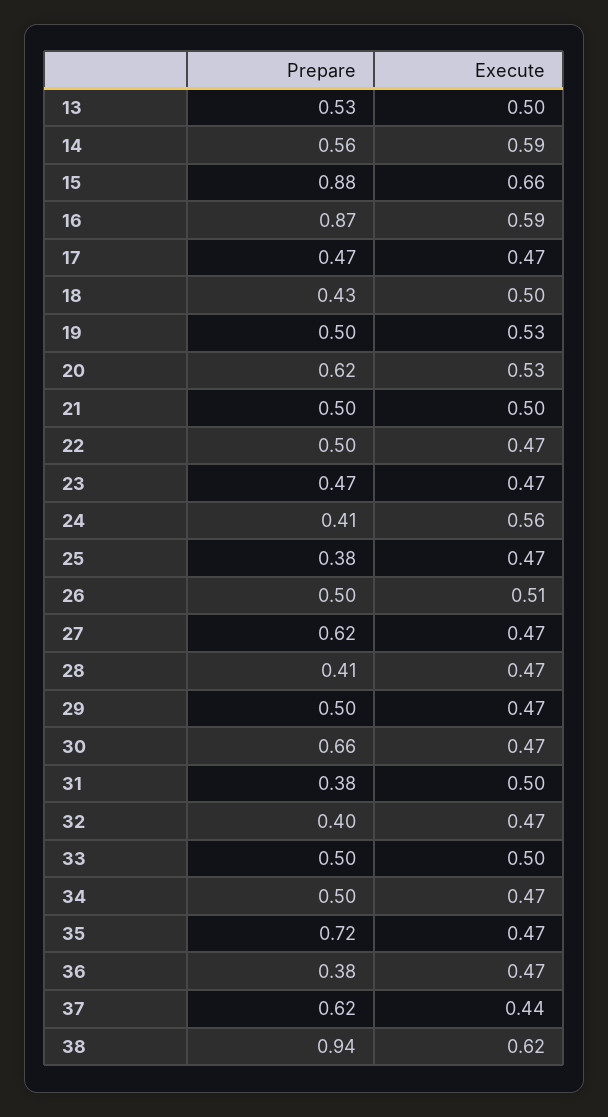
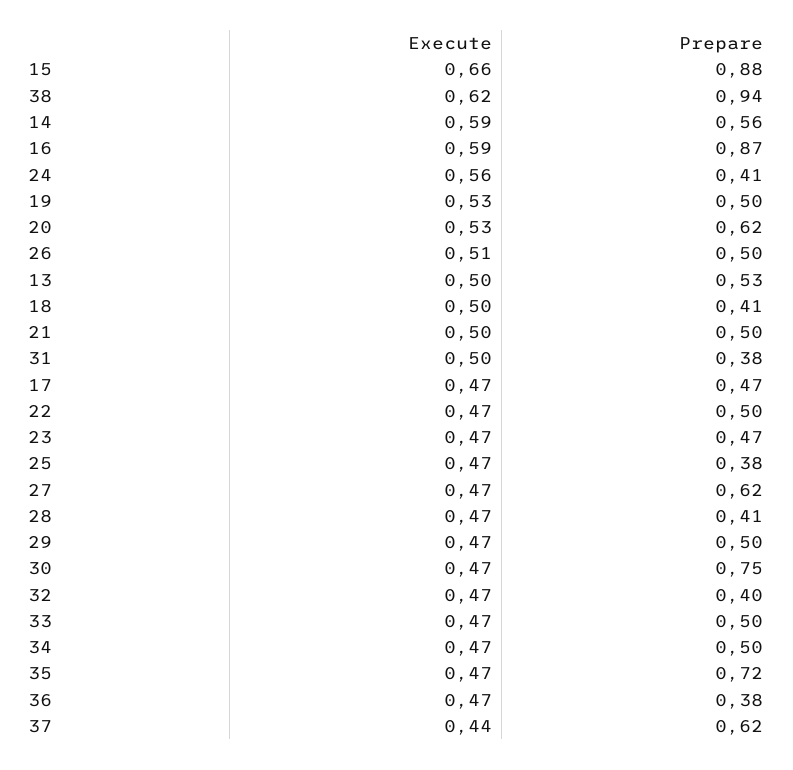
Prepare, 18: 0.43 -> 0.41
Prepare, 30: 0.66 -> 0.75
Execute, 33: 0.5 -> 0.47

